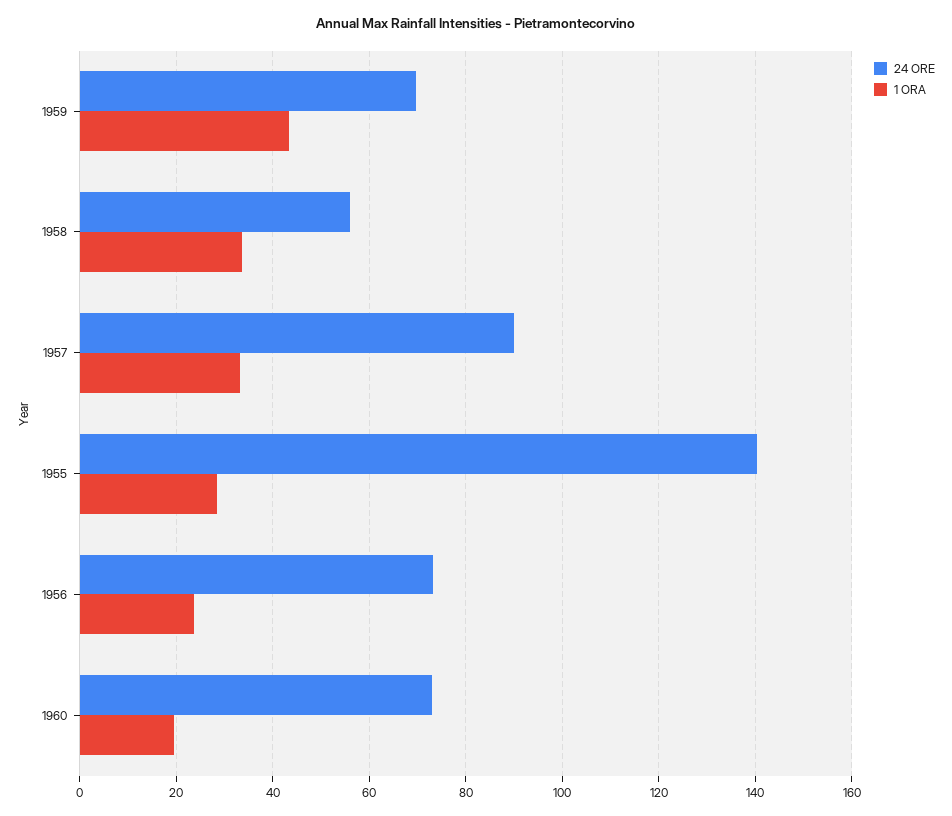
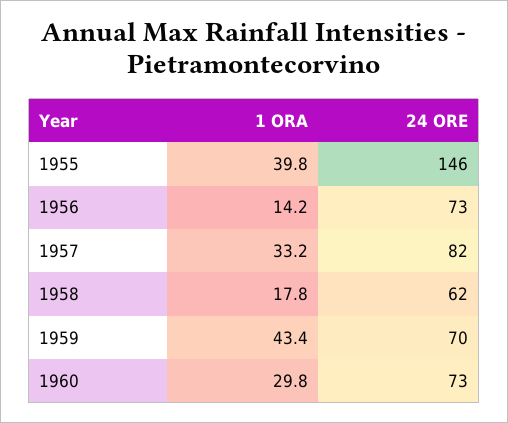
24 ORE, 1958: 56 -> 62
1 ORA, 1958: 34 -> 17.8
24 ORE, 1957: 90 -> 82
24 ORE, 1955: 140 -> 146
1 ORA, 1955: 28 -> 39.8
1 ORA, 1956: 24 -> 14.2
1 ORA, 1960: 20 -> 29.8

